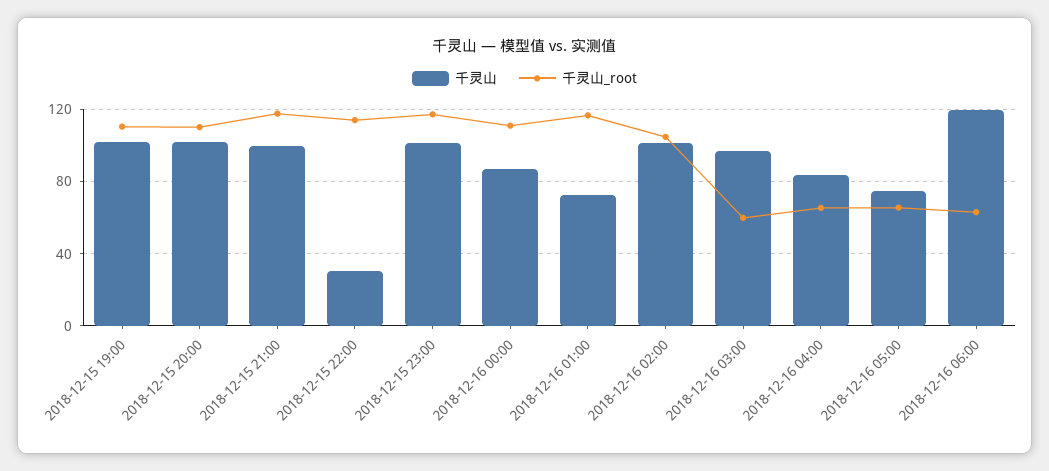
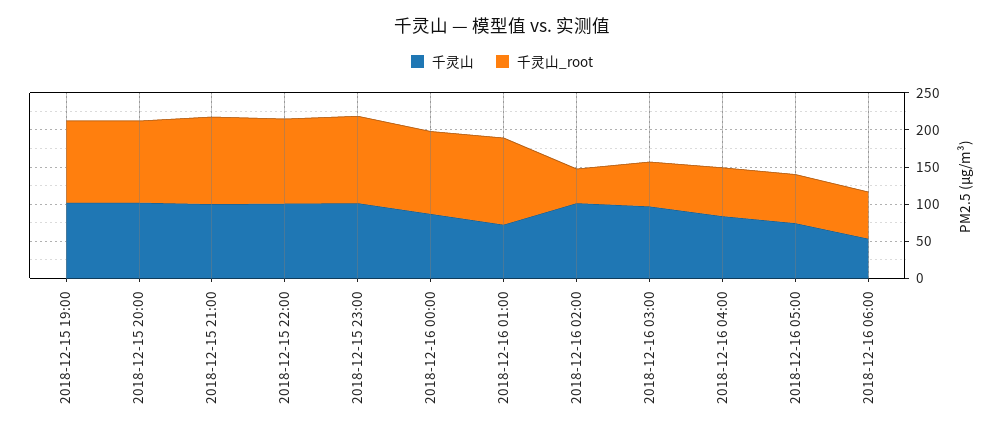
千灵山, 2018-12-15 22:00: 30 -> 100
千灵山_root, 2018-12-16 02:00: 105 -> 50
千灵山, 2018-12-16 06:00: 120 -> 50

